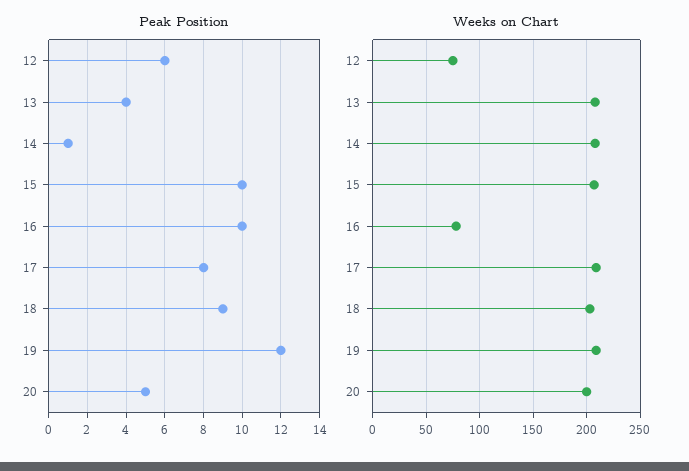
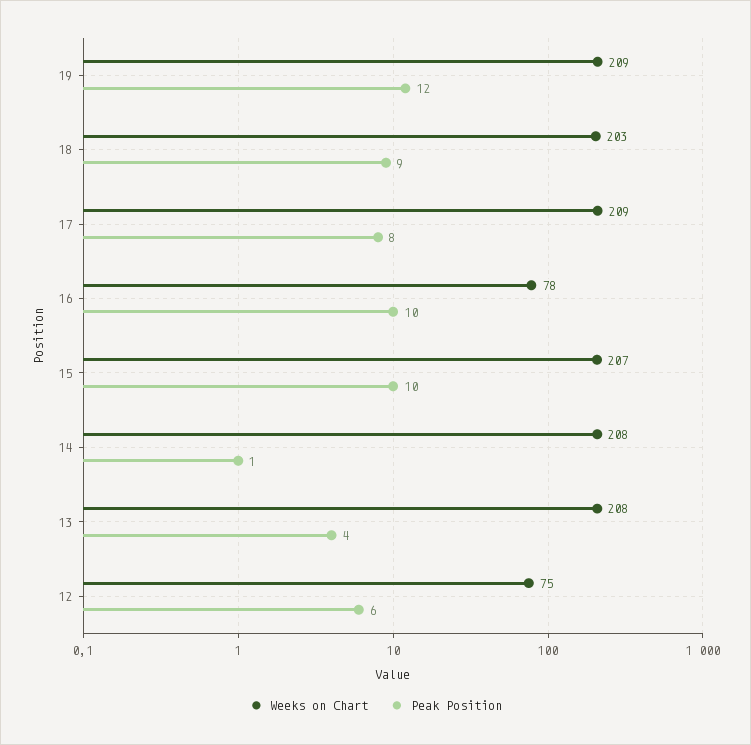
Peak Position, 20: 5 -> none
Weeks on Chart, 20: 200 -> none

